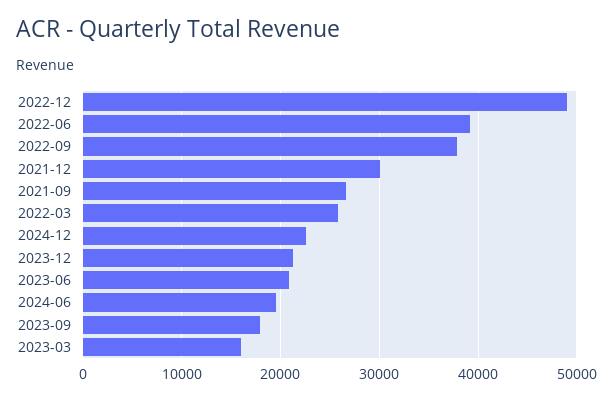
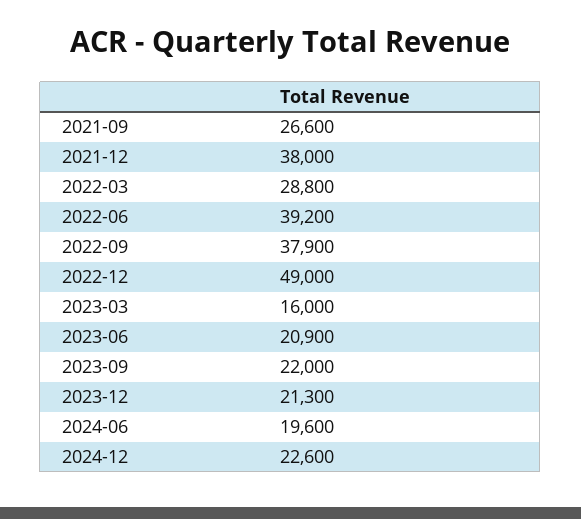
2021-12: 30000 -> 38000
2022-03: 26000 -> 28800
2023-09: 18000 -> 22000

